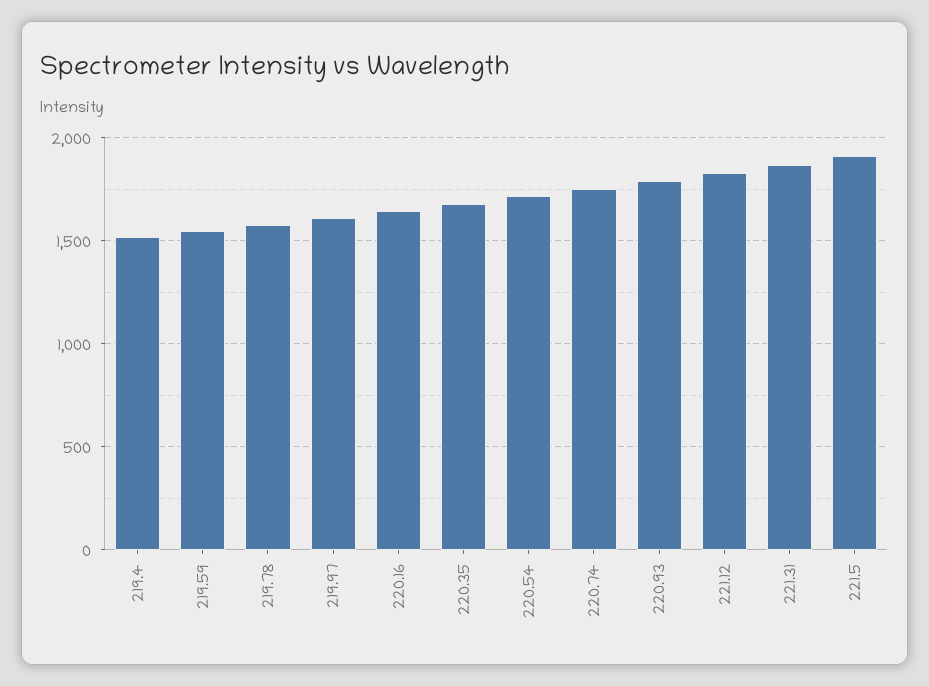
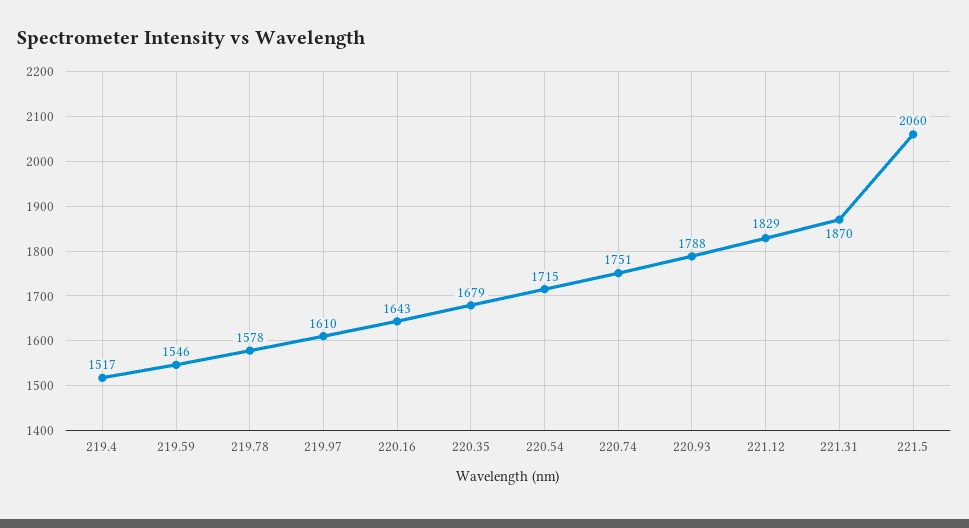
221.5: 1900 -> 2060

